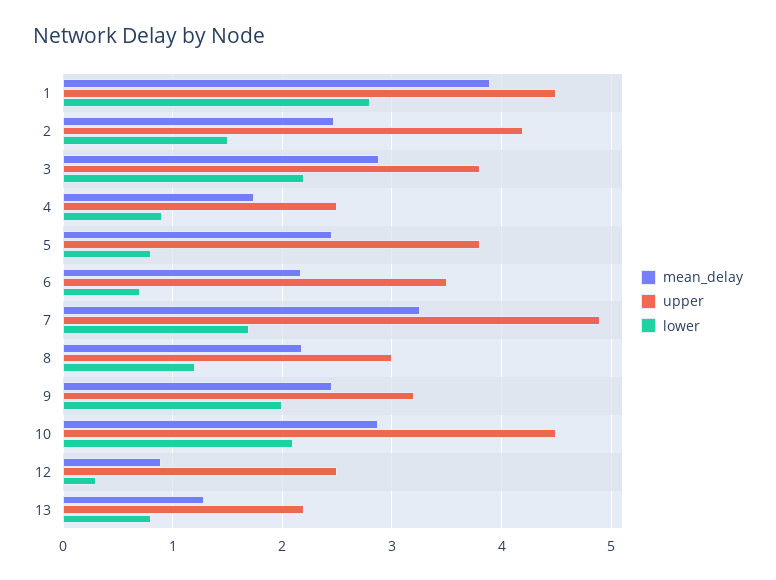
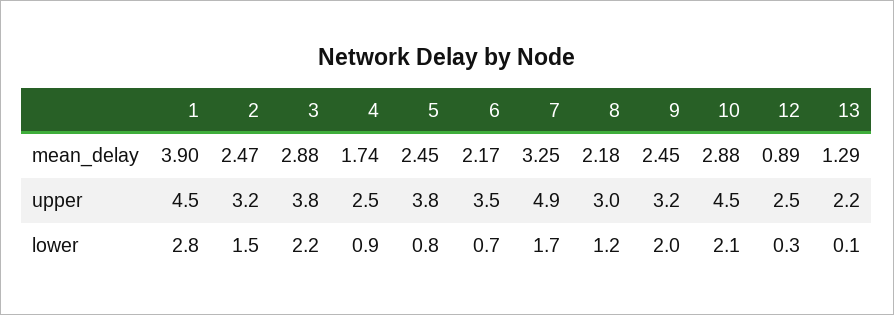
upper, 2: 4.2 -> 3.2
lower, 13: 0.8 -> 0.1

